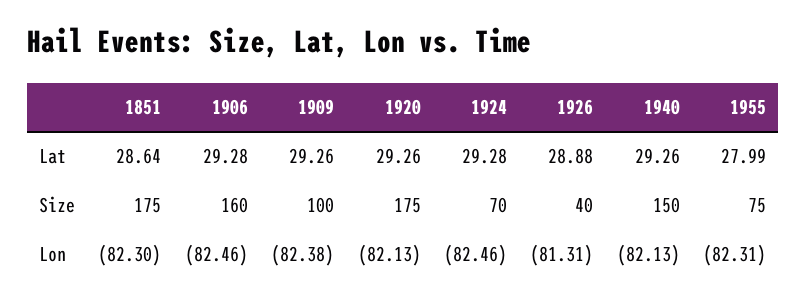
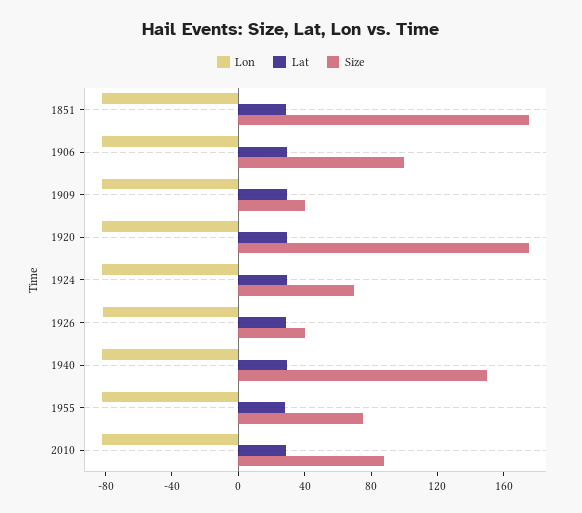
Size, 1906: 160 -> 100
Size, 1909: 100 -> 40
Lon, 2010: none -> -80
Lat, 2010: none -> 30
Size, 2010: none -> 90

